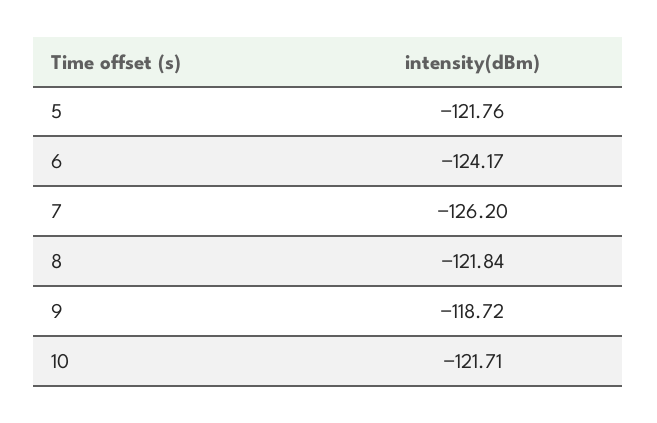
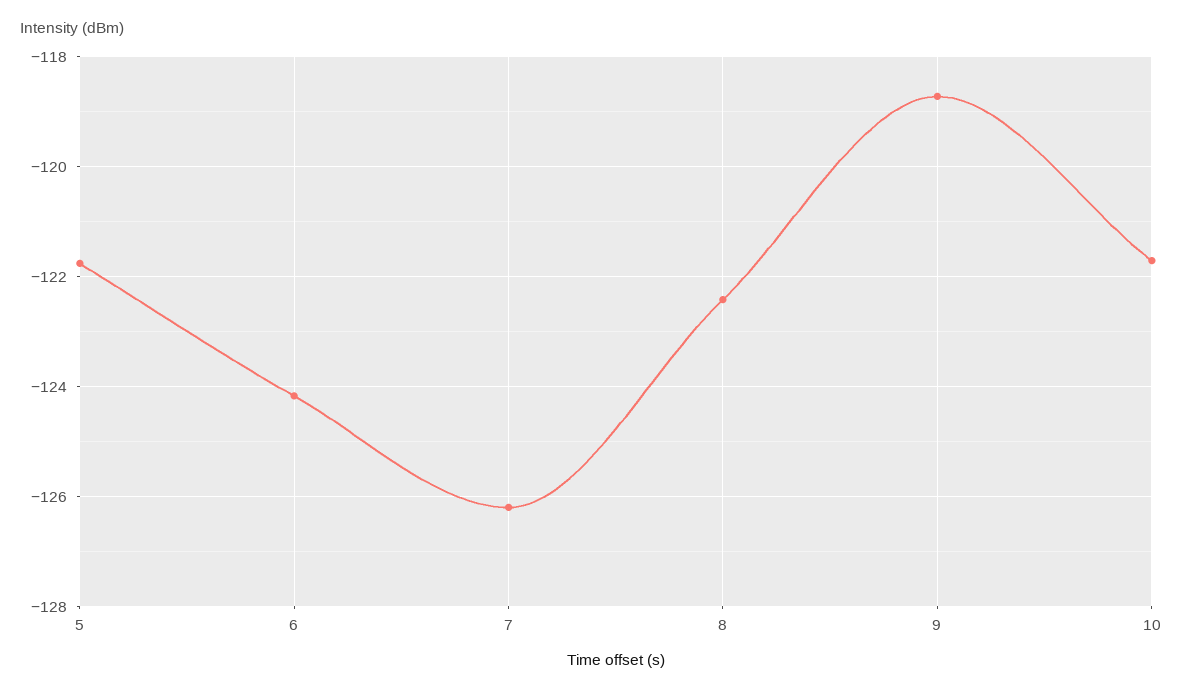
8: -121.84 -> -122.4

